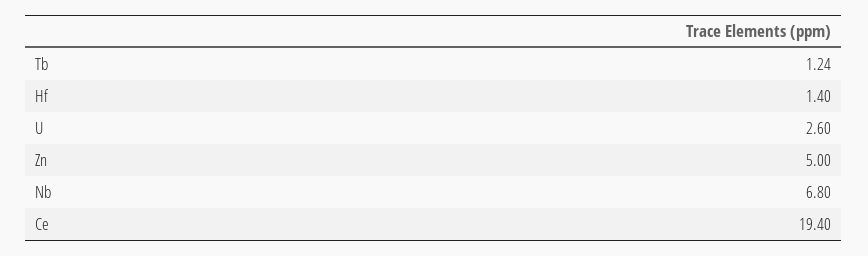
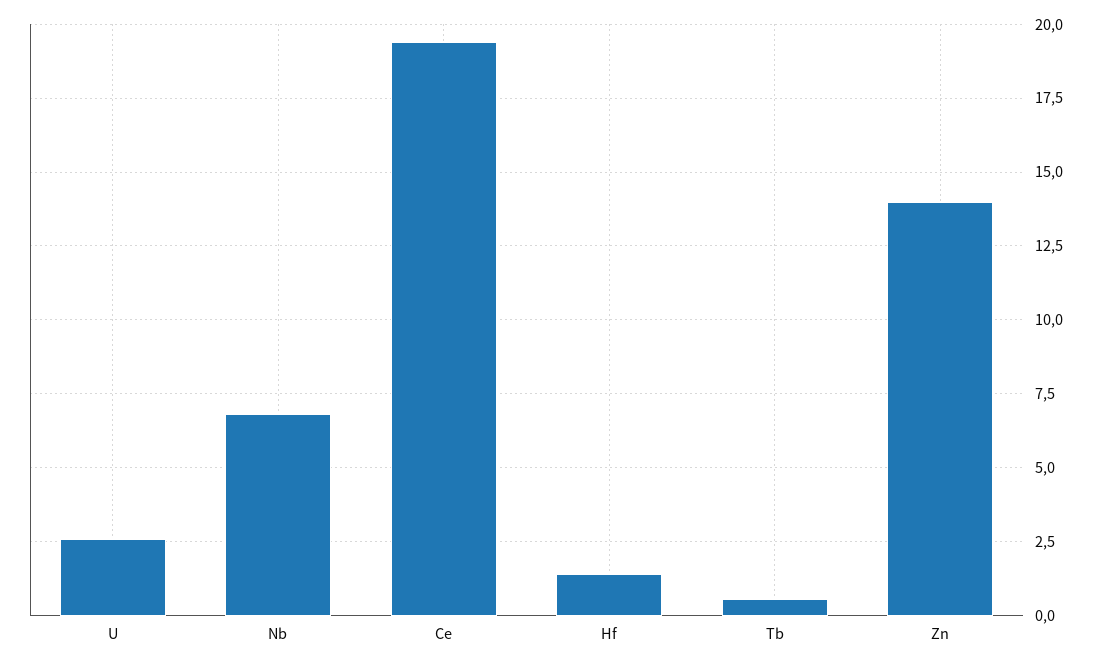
Tb: 1.24 -> 0.5
Zn: 5 -> 14

